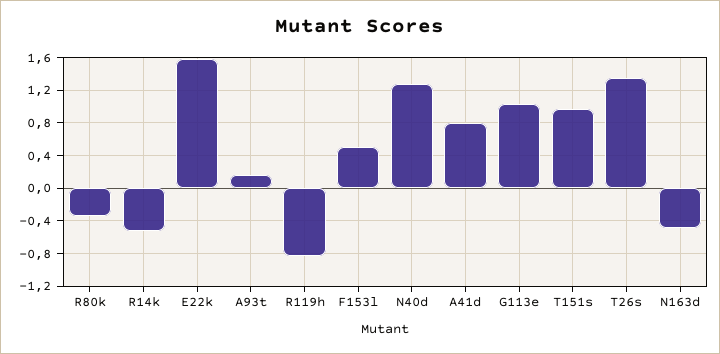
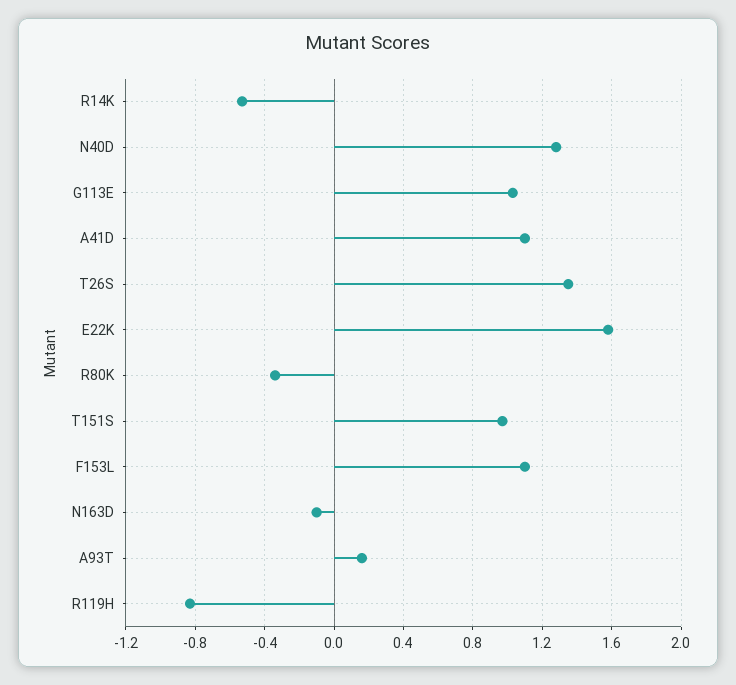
F153l: 0.5 -> 1.1
A41d: 0.8 -> 1.1
N163d: -0.5 -> -0.1

